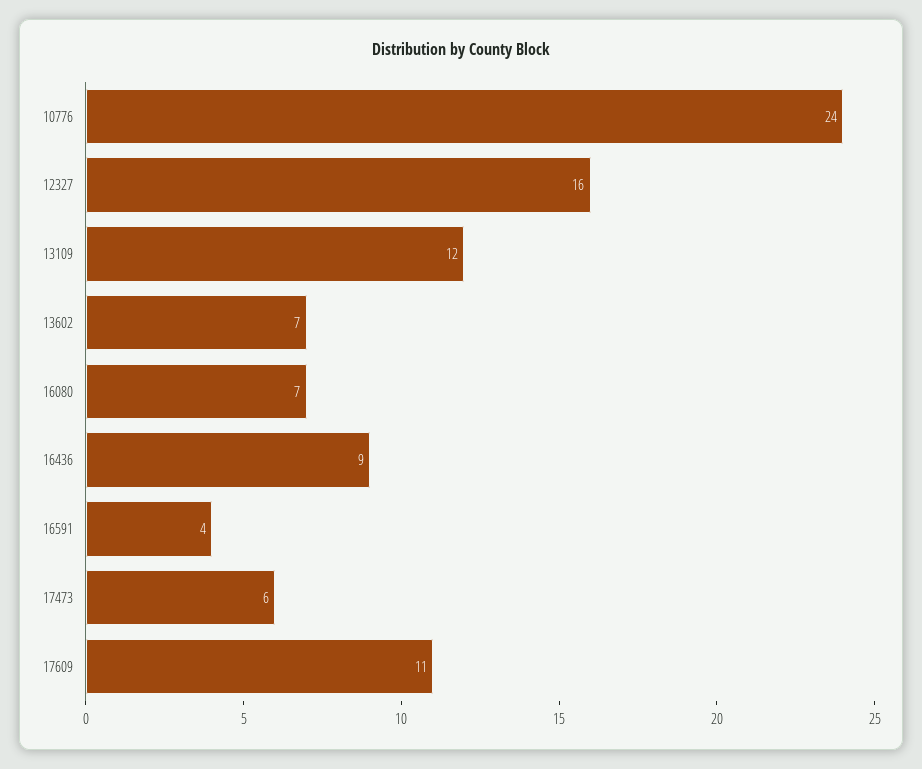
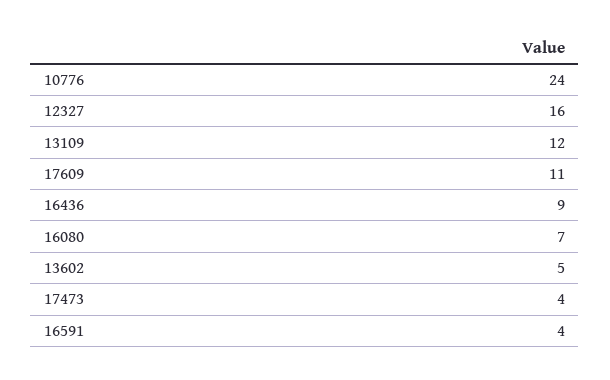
13602: 7 -> 5
17473: 6 -> 4

